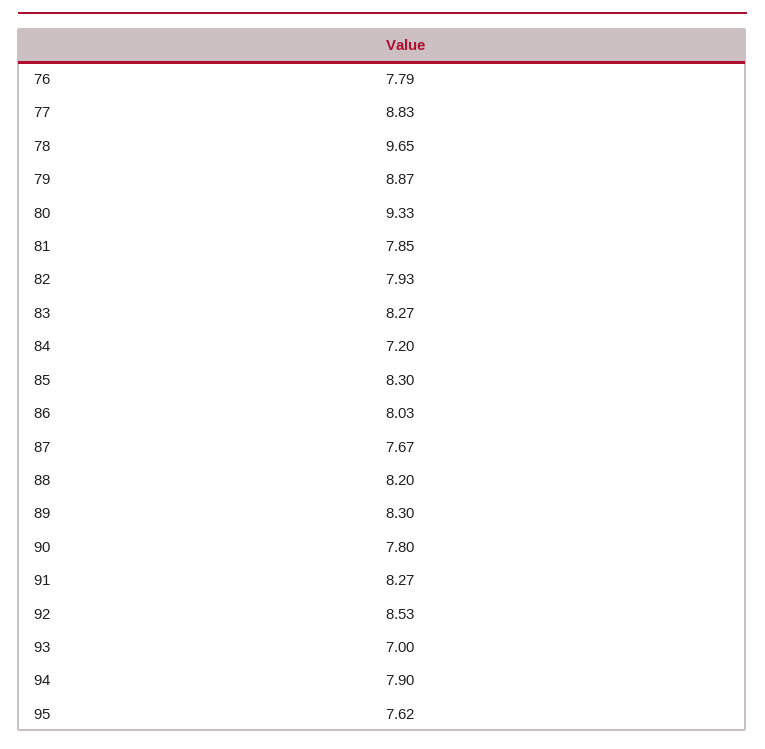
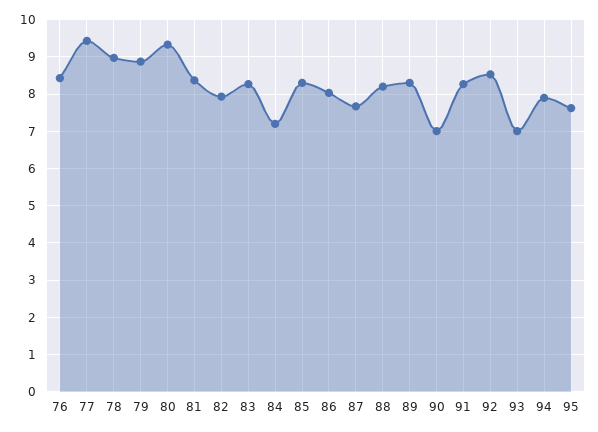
76: 7.79 -> 8.4
77: 8.83 -> 9.4
78: 9.65 -> 9
81: 7.85 -> 8.4
90: 7.8 -> 7

